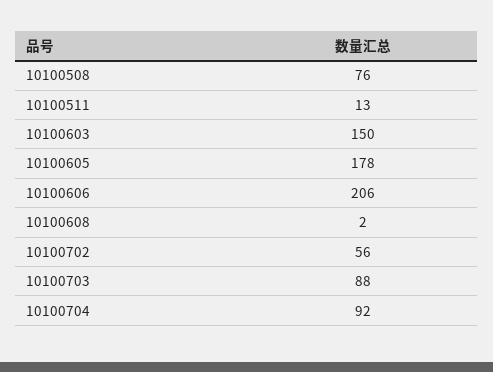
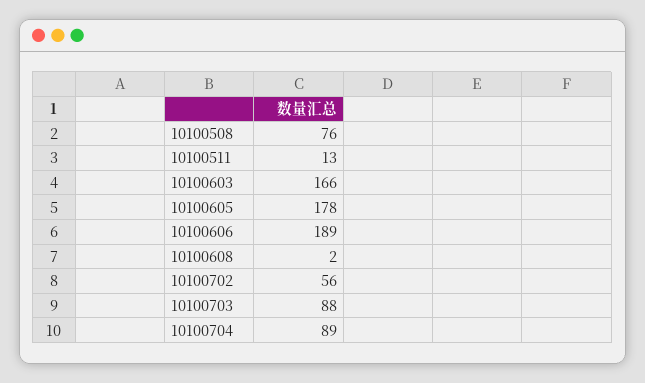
10100603: 150 -> 166
10100606: 206 -> 189
10100704: 92 -> 89

